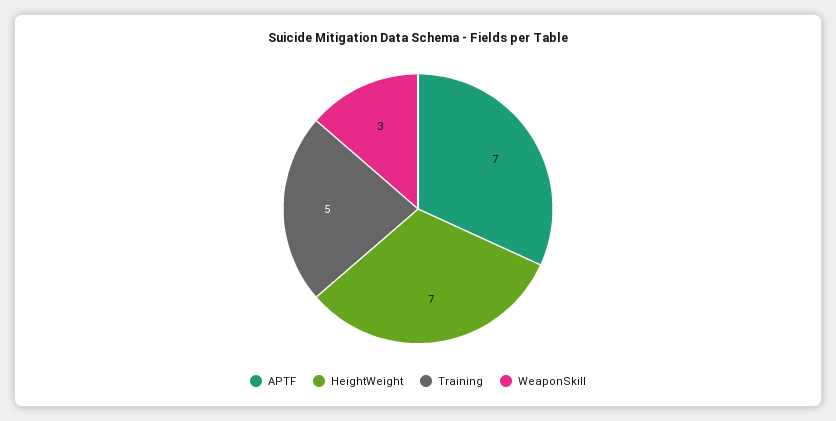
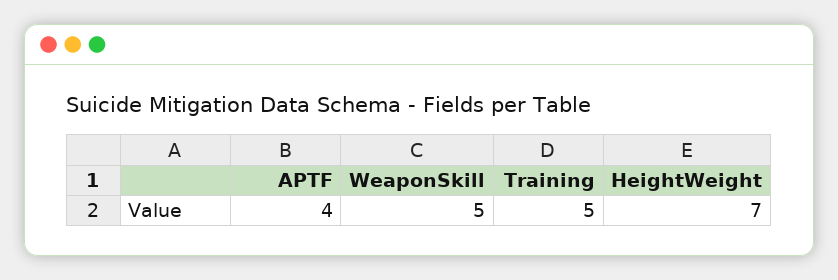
APTF: 7 -> 4
WeaponSkill: 3 -> 5

